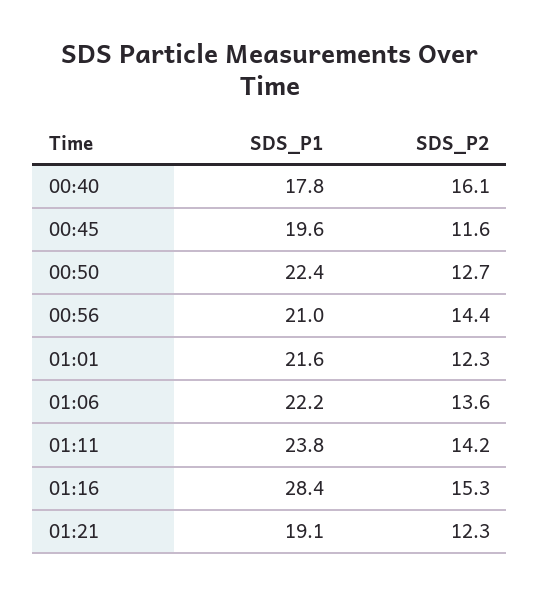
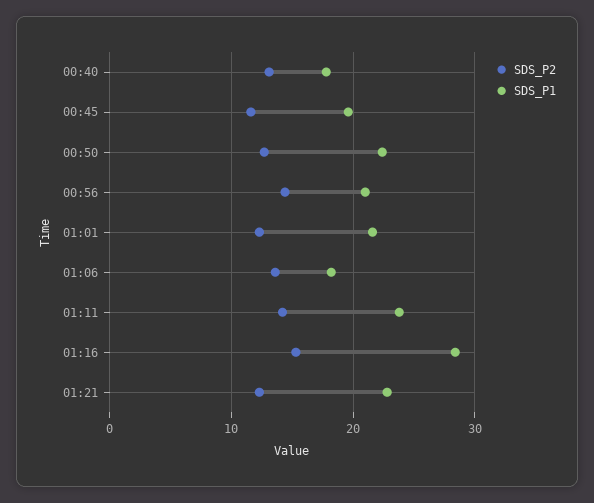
SDS_P2, 00:40: 16.1 -> 13
SDS_P1, 01:06: 22.2 -> 18
SDS_P1, 01:21: 19.1 -> 23

